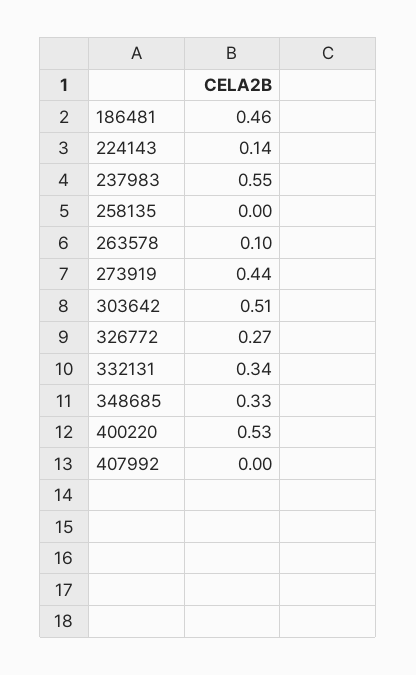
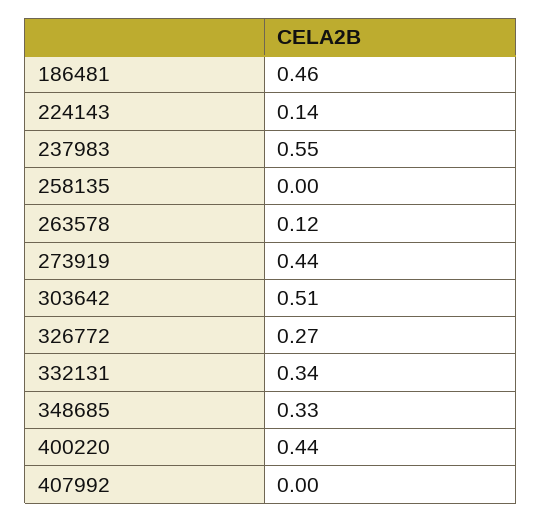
263578: 0.1 -> 0.12
400220: 0.53 -> 0.44

